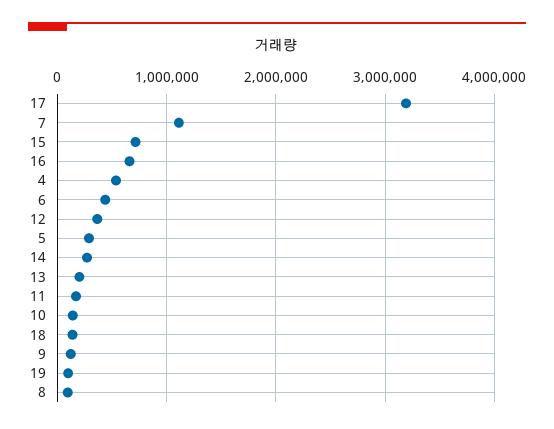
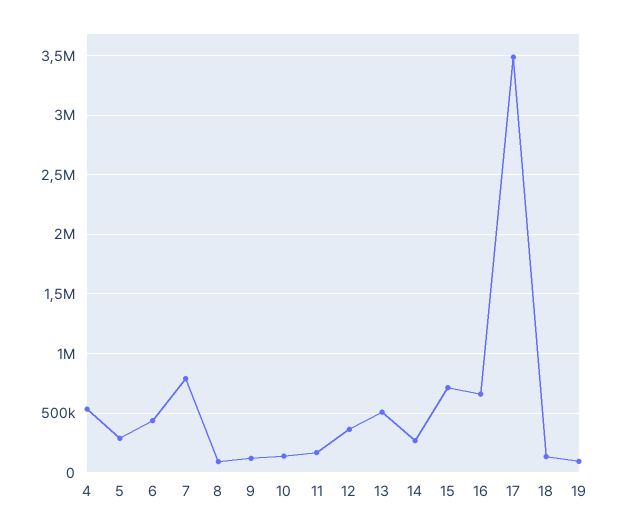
17: 3200000 -> 3500000
7: 1100000 -> 800000
13: 200000 -> 500000

